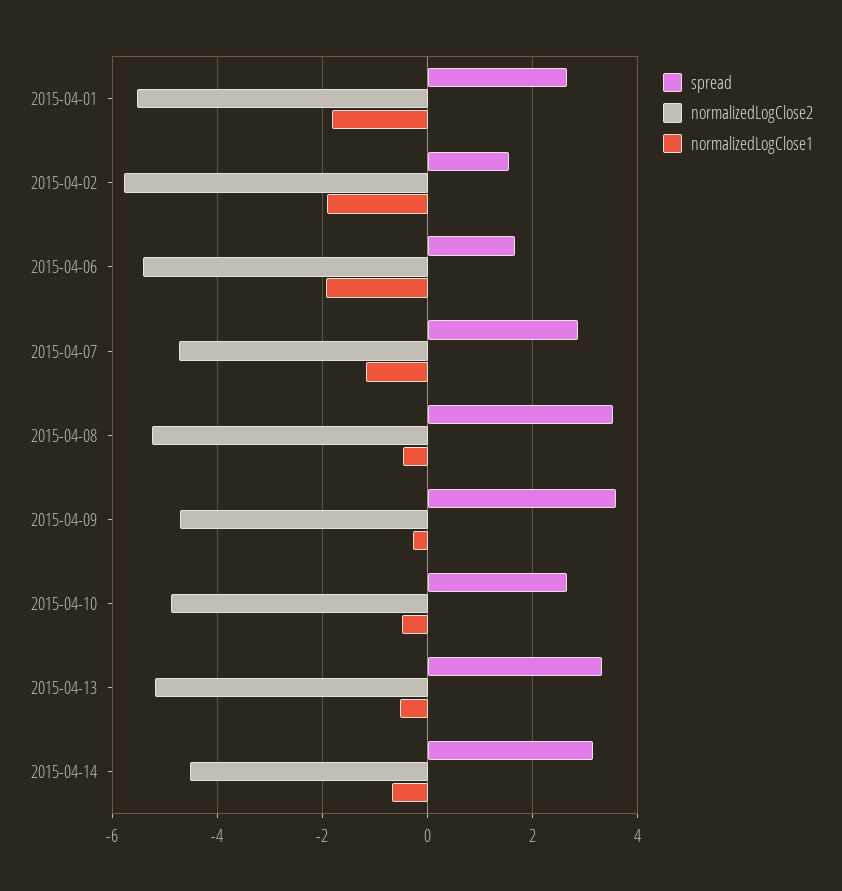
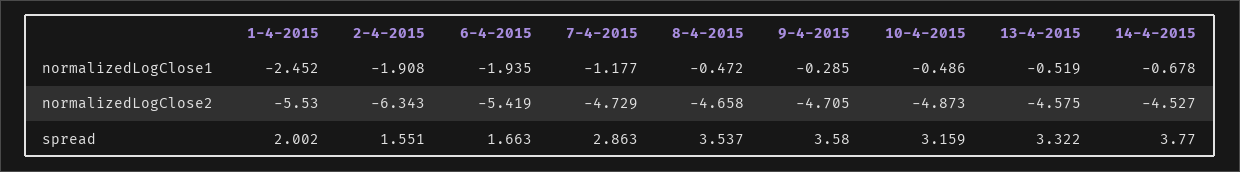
spread, 2015-04-01: 2.6 -> 2.002
normalizedLogClose1, 2015-04-01: -1.8 -> -2.452
normalizedLogClose2, 2015-04-02: -5.8 -> -6.343
normalizedLogClose2, 2015-04-08: -5.2 -> -4.658
spread, 2015-04-10: 2.6 -> 3.159
normalizedLogClose2, 2015-04-13: -5.2 -> -4.575
spread, 2015-04-14: 3.2 -> 3.77

